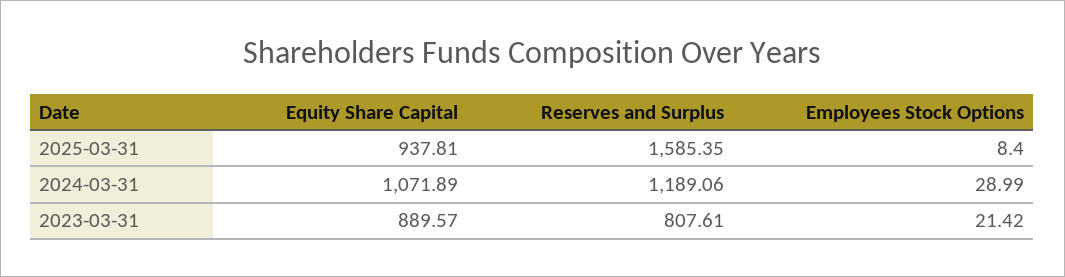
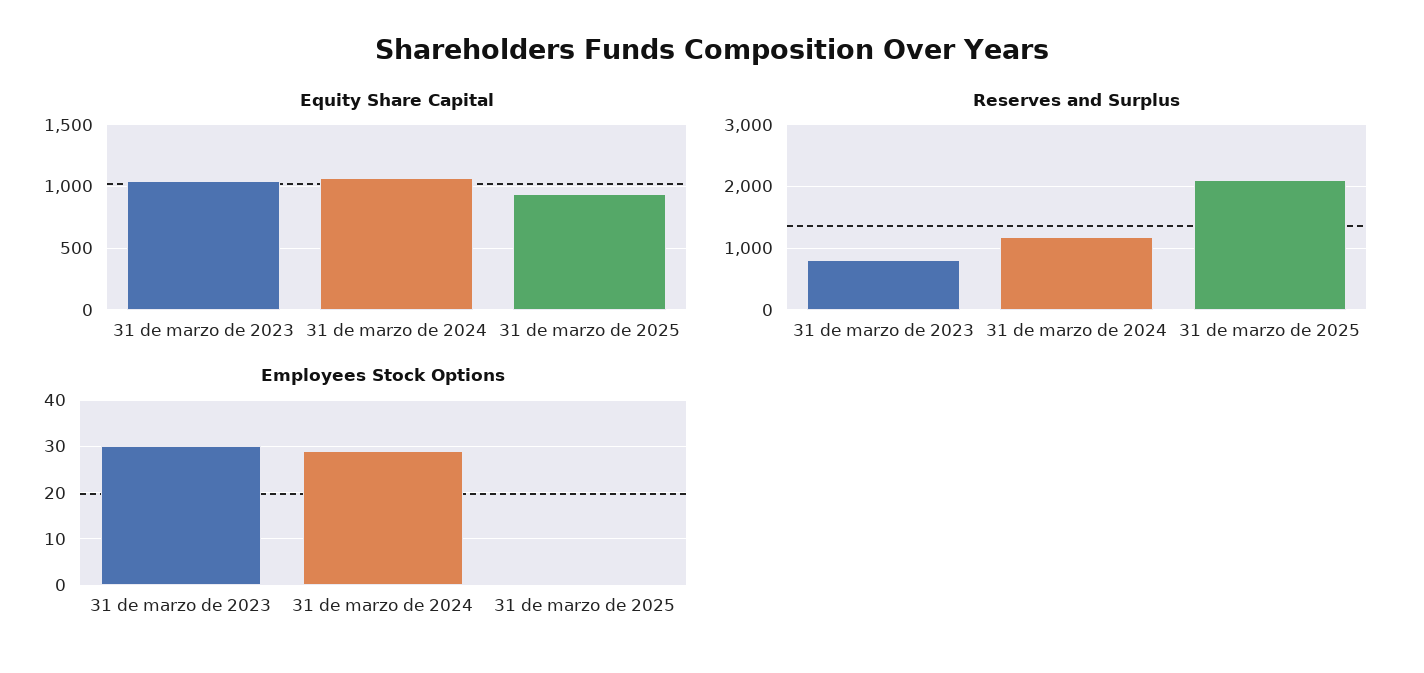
Reserves and Surplus, 2025-03-31: 1585.35 -> 2100
Employees Stock Options, 2025-03-31: 8.4 -> 0
Equity Share Capital, 2023-03-31: 889.57 -> 1050
Employees Stock Options, 2023-03-31: 21.42 -> 30

